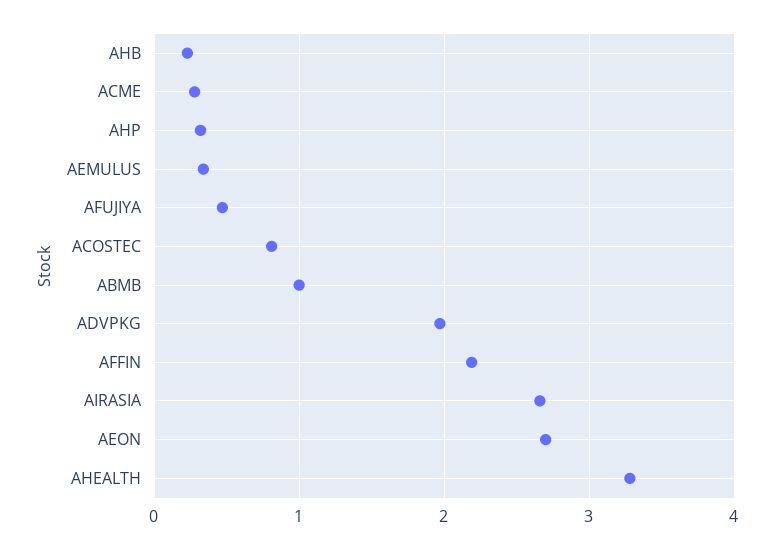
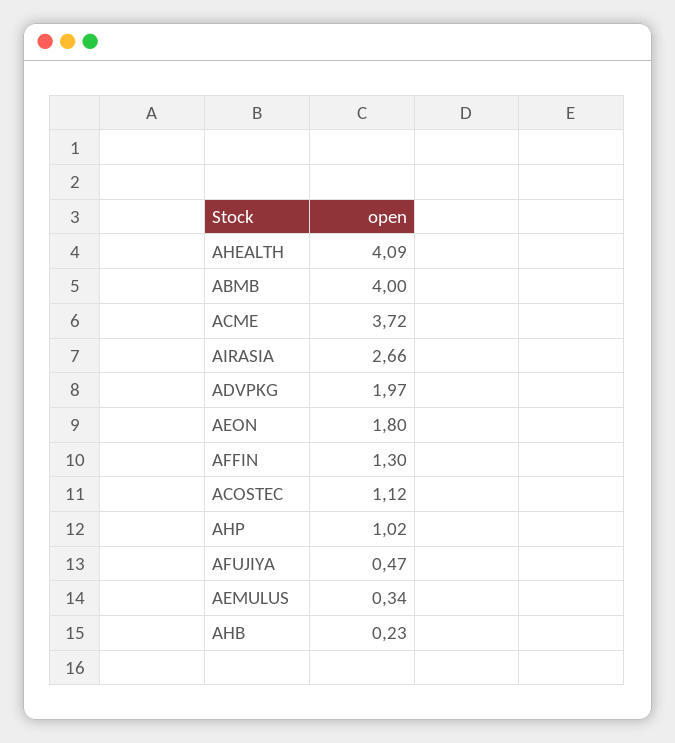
ACME: 0.3 -> 3.72
AHP: 0.3 -> 1.02
ACOSTEC: 0.8 -> 1.12
ABMB: 1 -> 4
AFFIN: 2.2 -> 1.3
AEON: 2.7 -> 1.8
AHEALTH: 3.3 -> 4.09

